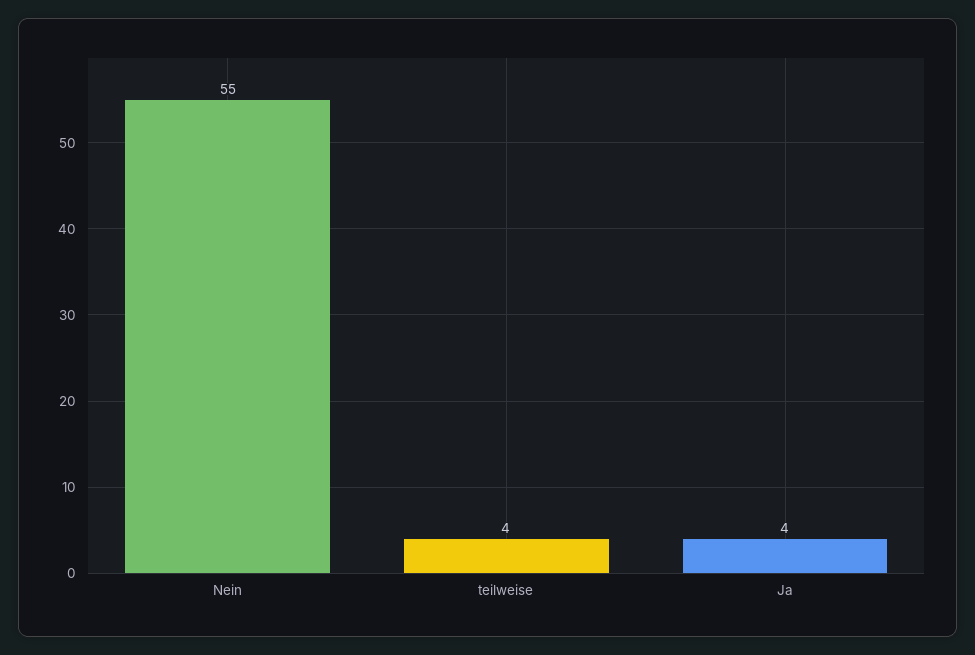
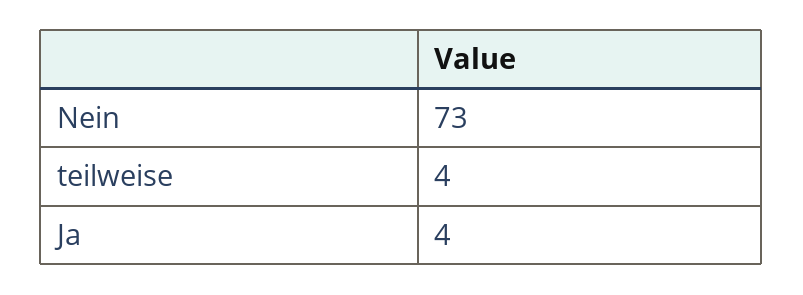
Nein: 55 -> 73

